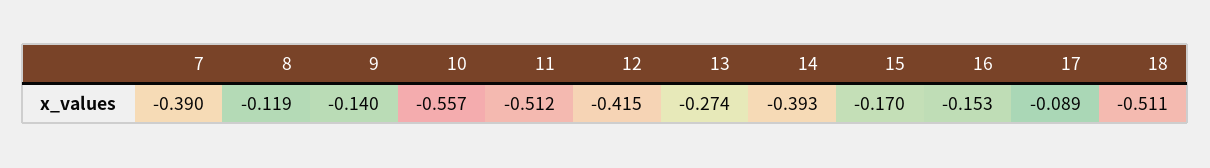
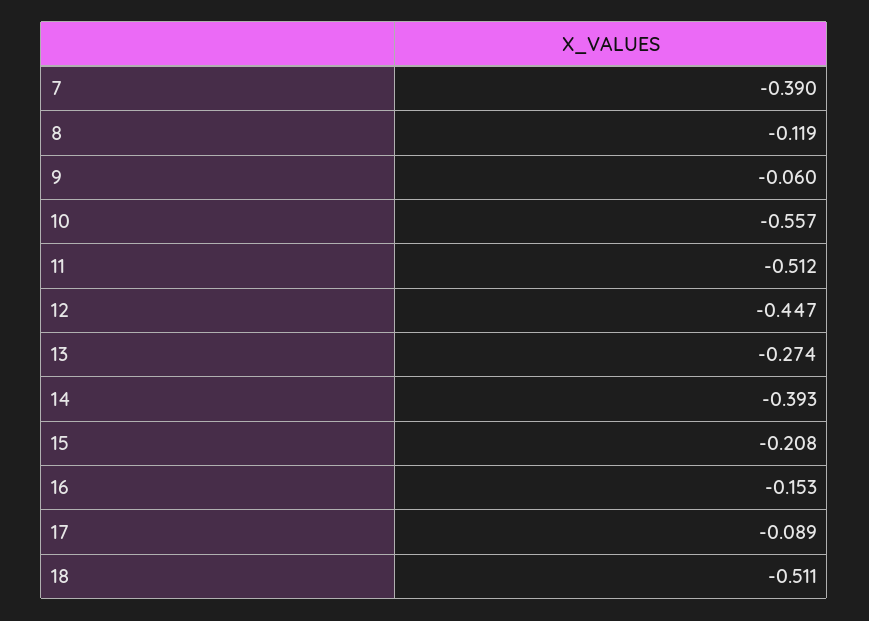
9: -0.14 -> -0.06
12: -0.415 -> -0.447
15: -0.17 -> -0.208

